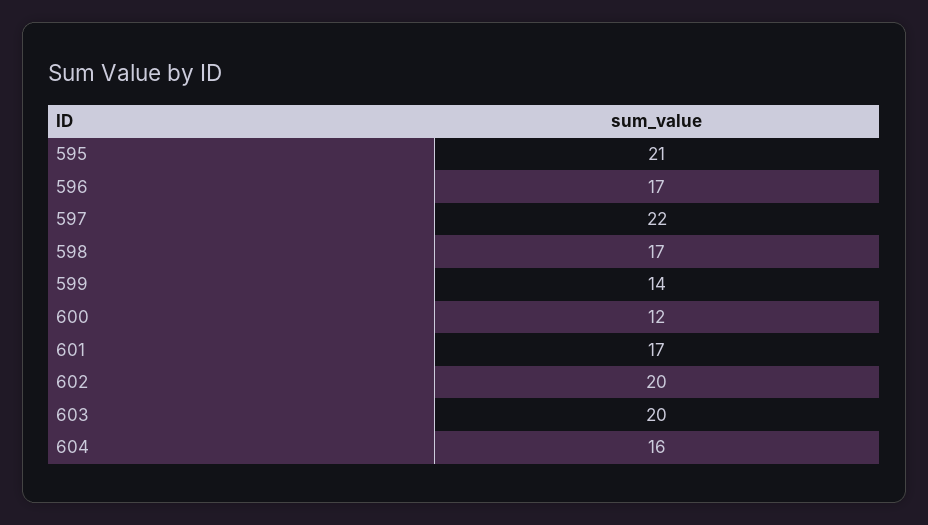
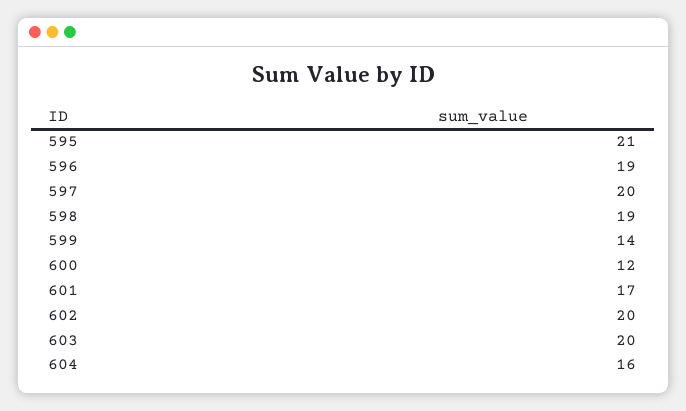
596: 17 -> 19
597: 22 -> 20
598: 17 -> 19

